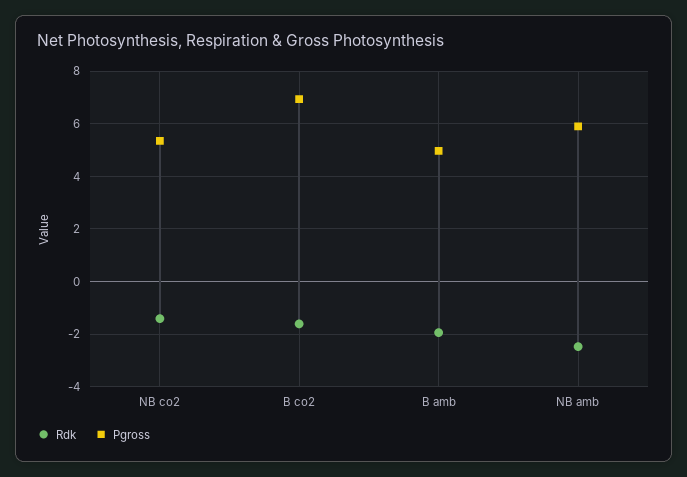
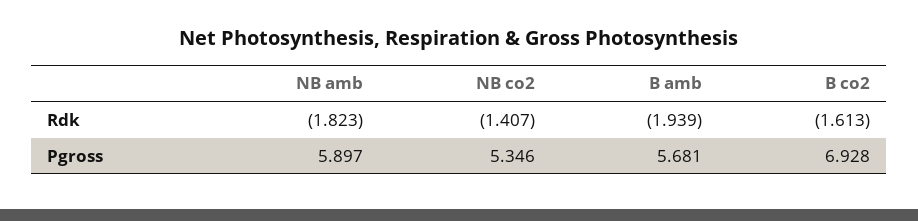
Pgross, B amb: 5 -> 5.681
Rdk, NB amb: -2.5 -> -1.823

